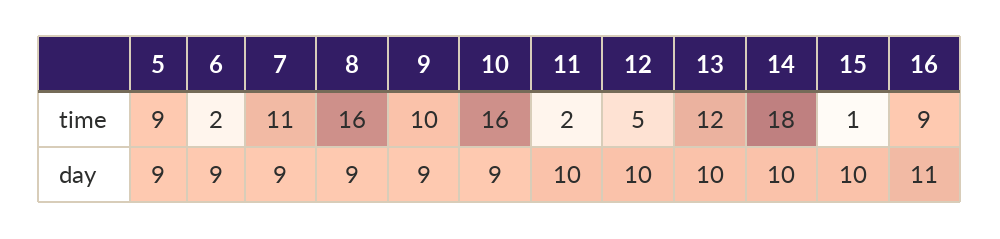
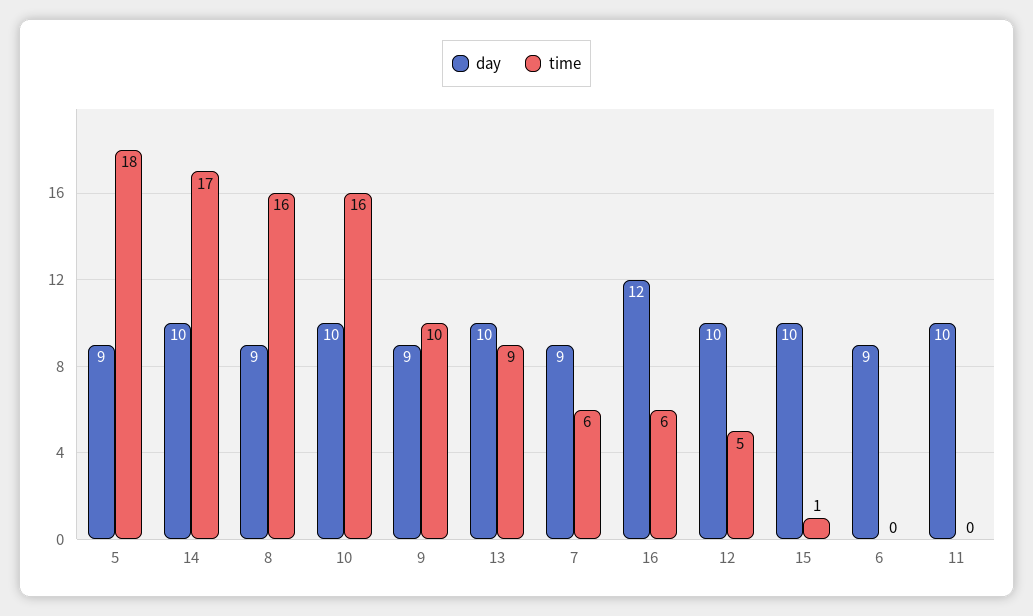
time, 5: 9 -> 18
time, 6: 2 -> 0
time, 7: 11 -> 6
time, 11: 2 -> 0
time, 13: 12 -> 9
time, 14: 18 -> 17
time, 16: 9 -> 6
day, 10: 9 -> 10
day, 16: 11 -> 12

